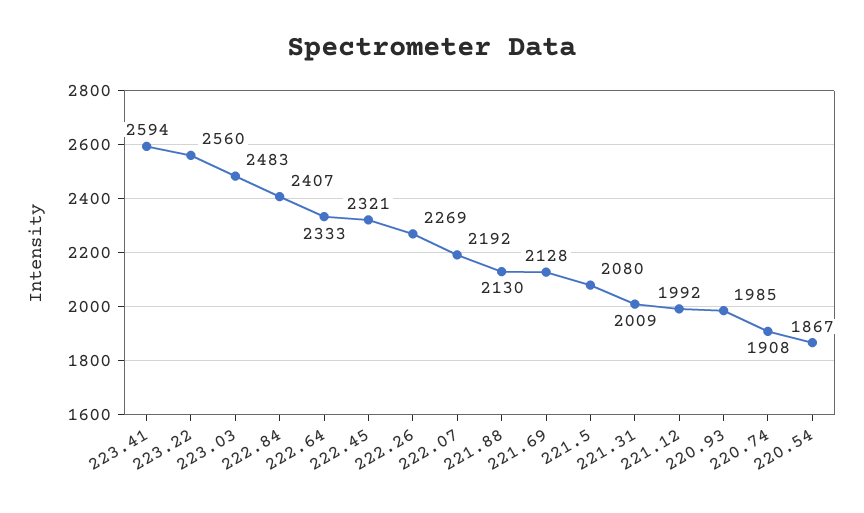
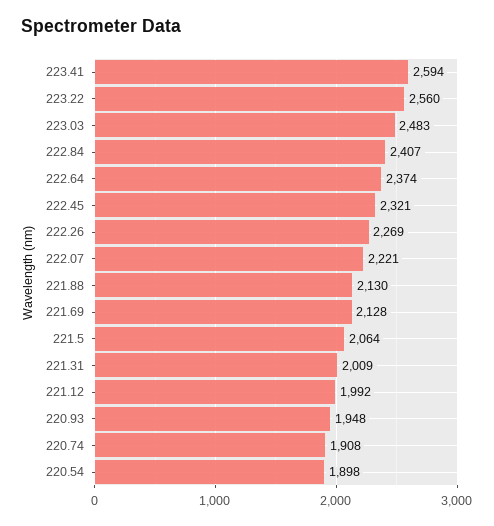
222.64: 2333 -> 2374
222.07: 2192 -> 2221
221.5: 2080 -> 2064
220.93: 1985 -> 1948
220.54: 1867 -> 1898

